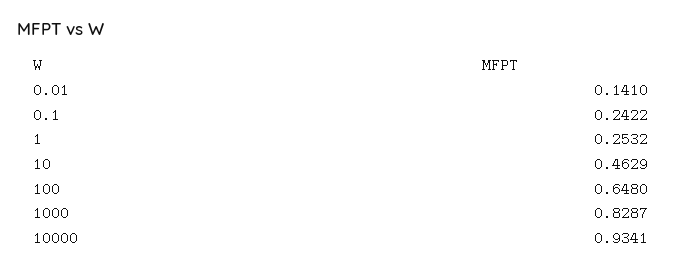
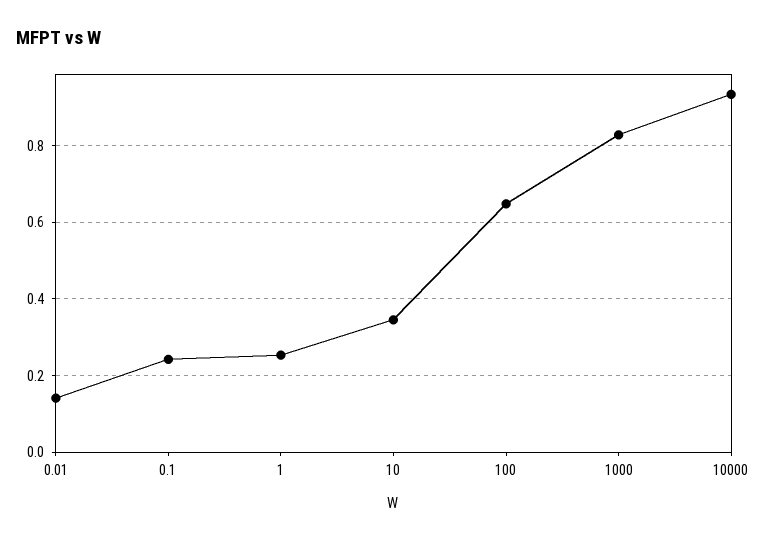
10: 0.4629 -> 0.34

